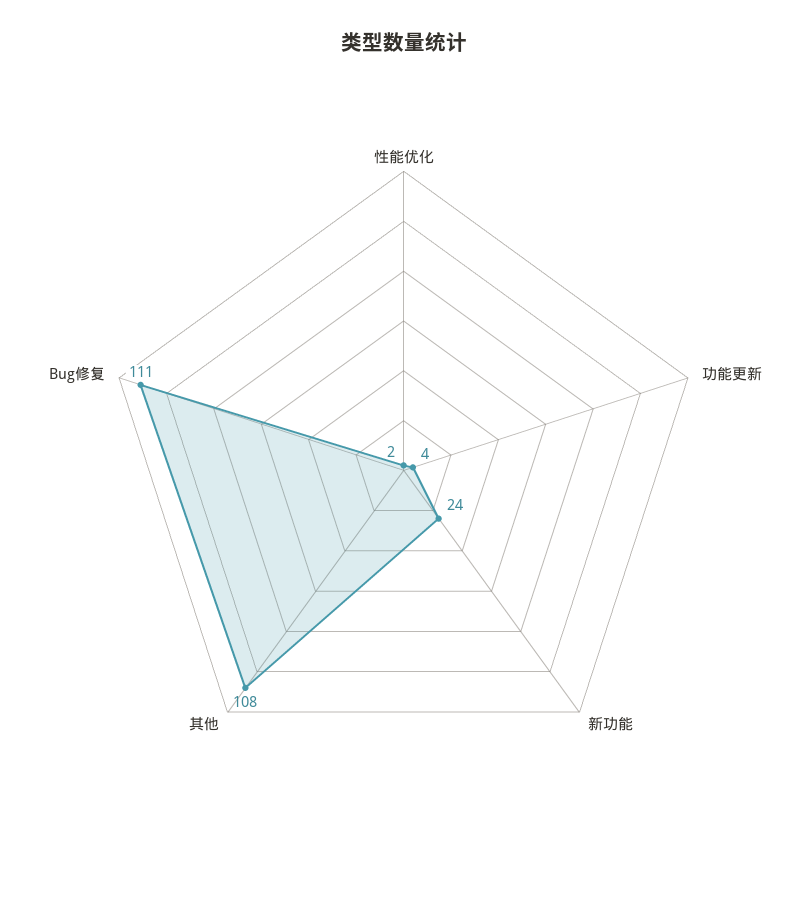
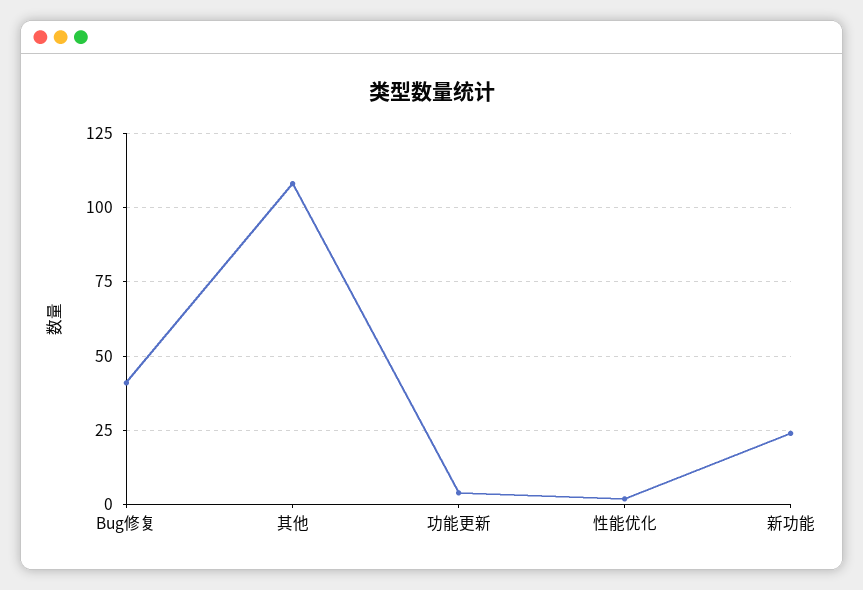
Bug修复: 111 -> 40

